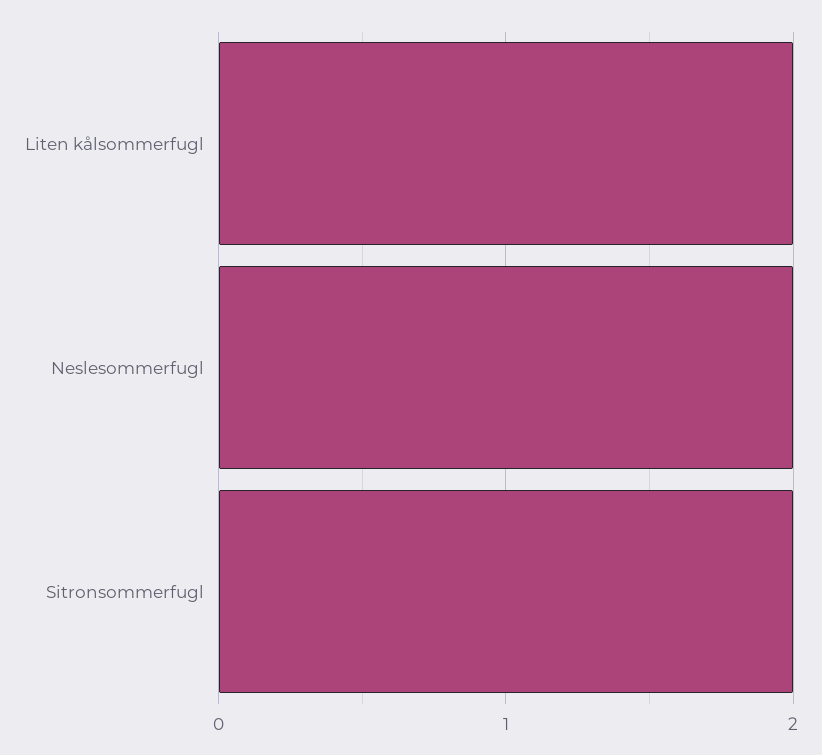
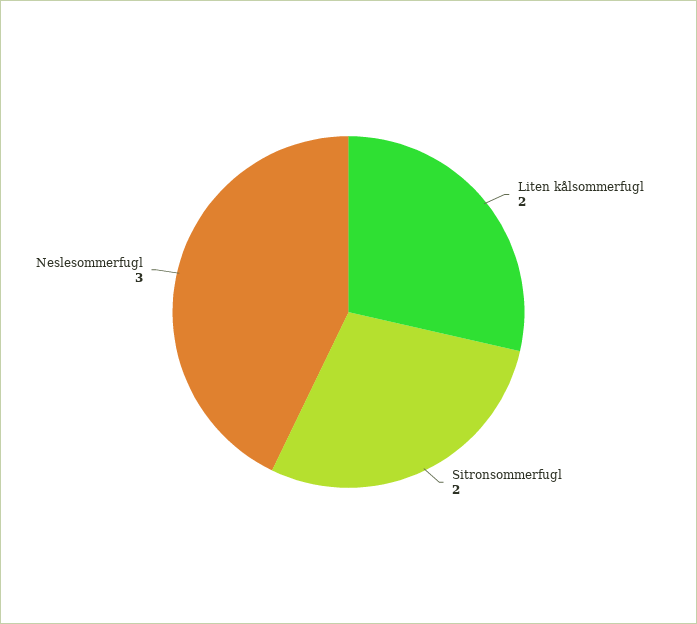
Neslesommerfugl: 2 -> 3

